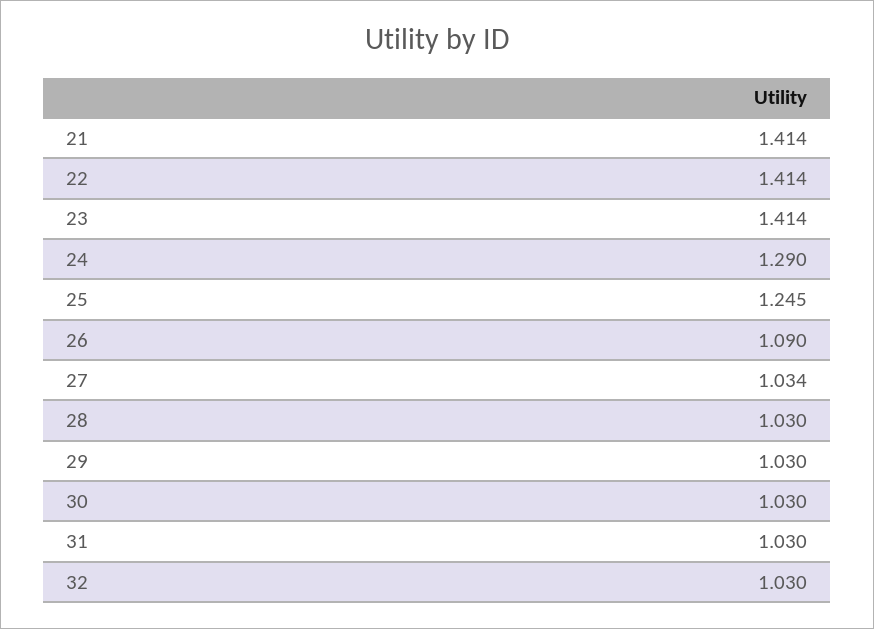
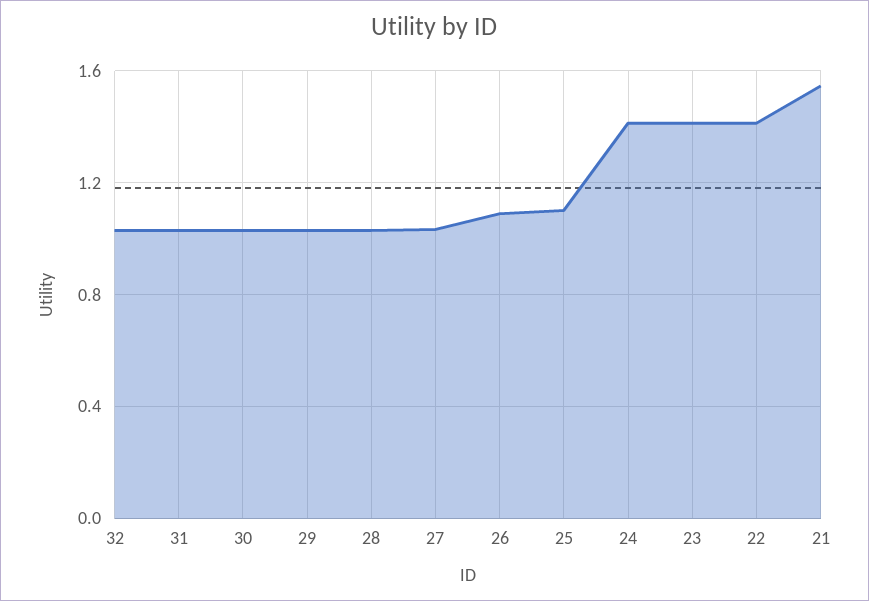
21: 1.414 -> 1.55
24: 1.29 -> 1.4
25: 1.245 -> 1.1

